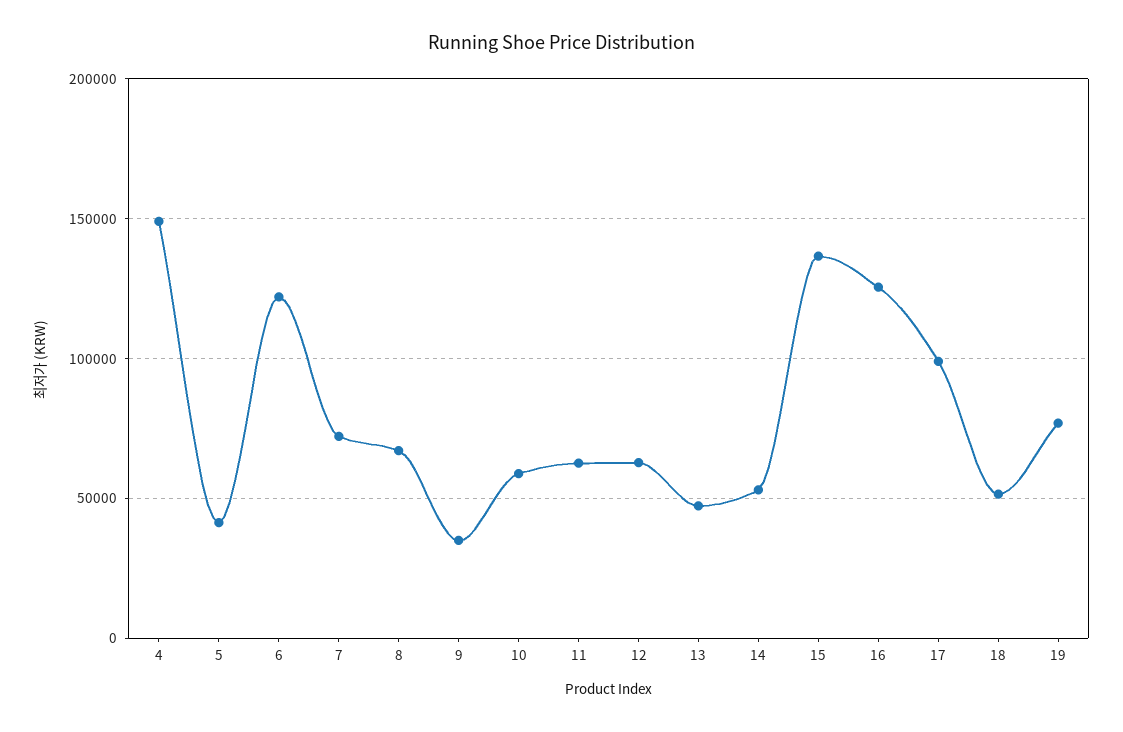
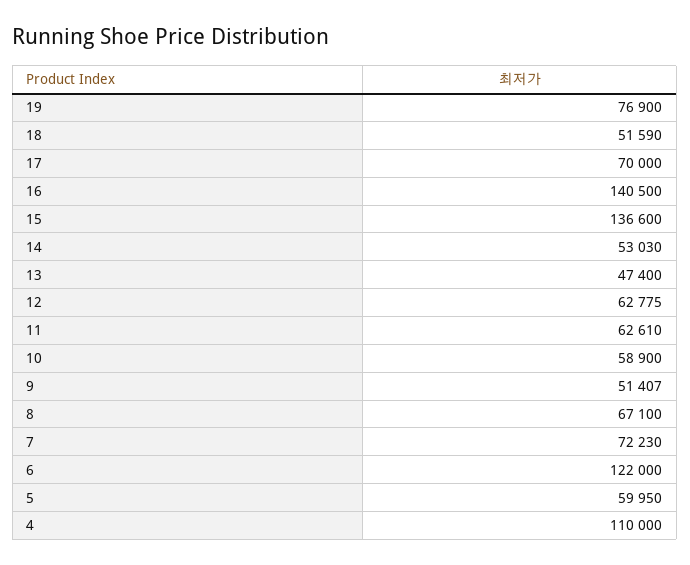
4: 150000 -> 110000
5: 40000 -> 59950
9: 35000 -> 51407
16: 125000 -> 140500
17: 100000 -> 70000

